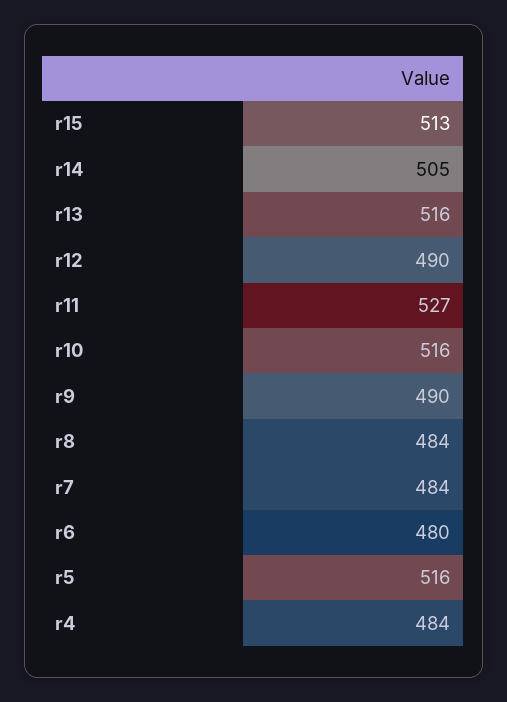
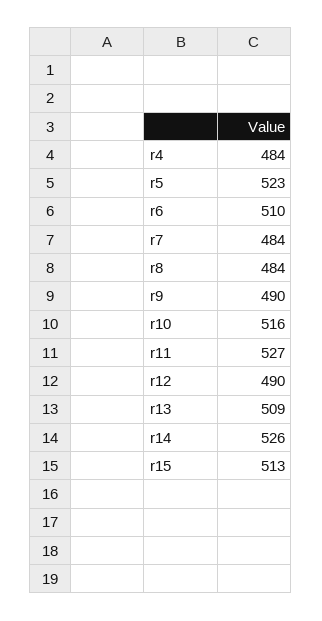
r14: 505 -> 526
r13: 516 -> 509
r6: 480 -> 510
r5: 516 -> 523

